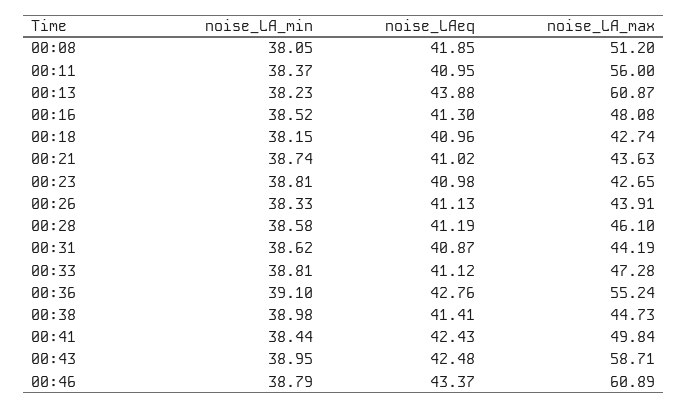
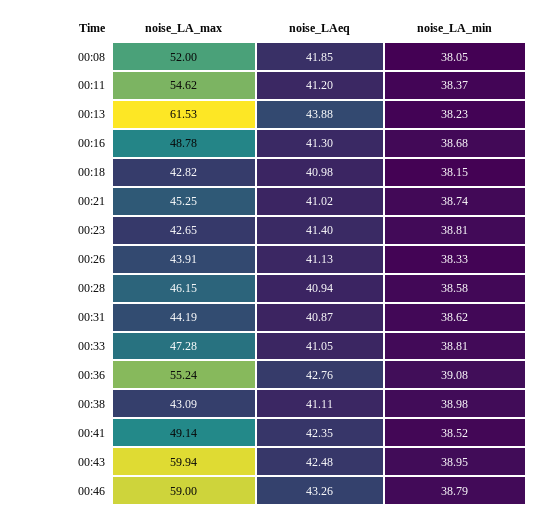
noise_LA_max, 00:08: 51.2 -> 52
noise_LAeq, 00:11: 40.95 -> 41.2
noise_LA_max, 00:11: 56 -> 54.62
noise_LA_max, 00:13: 60.87 -> 61.53
noise_LA_min, 00:16: 38.52 -> 38.68
noise_LA_max, 00:16: 48.08 -> 48.78
noise_LAeq, 00:18: 40.96 -> 40.98
noise_LA_max, 00:18: 42.74 -> 42.82
noise_LA_max, 00:21: 43.63 -> 45.25
noise_LAeq, 00:23: 40.98 -> 41.4
noise_LAeq, 00:28: 41.19 -> 40.94
noise_LA_max, 00:28: 46.1 -> 46.15
noise_LAeq, 00:33: 41.12 -> 41.05
noise_LA_min, 00:36: 39.1 -> 39.08
noise_LAeq, 00:38: 41.41 -> 41.11
noise_LA_max, 00:38: 44.73 -> 43.09
noise_LA_min, 00:41: 38.44 -> 38.52
noise_LAeq, 00:41: 42.43 -> 42.35
noise_LA_max, 00:41: 49.84 -> 49.14
noise_LA_max, 00:43: 58.71 -> 59.94
noise_LAeq, 00:46: 43.37 -> 43.26
noise_LA_max, 00:46: 60.89 -> 59

